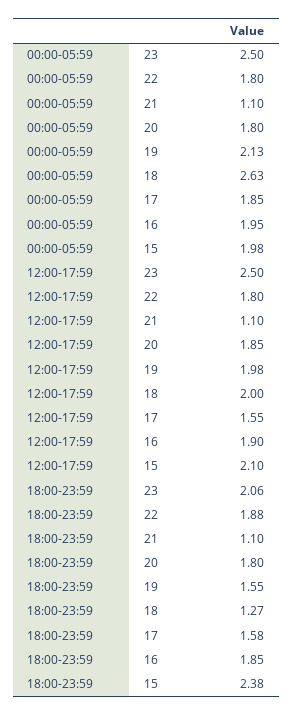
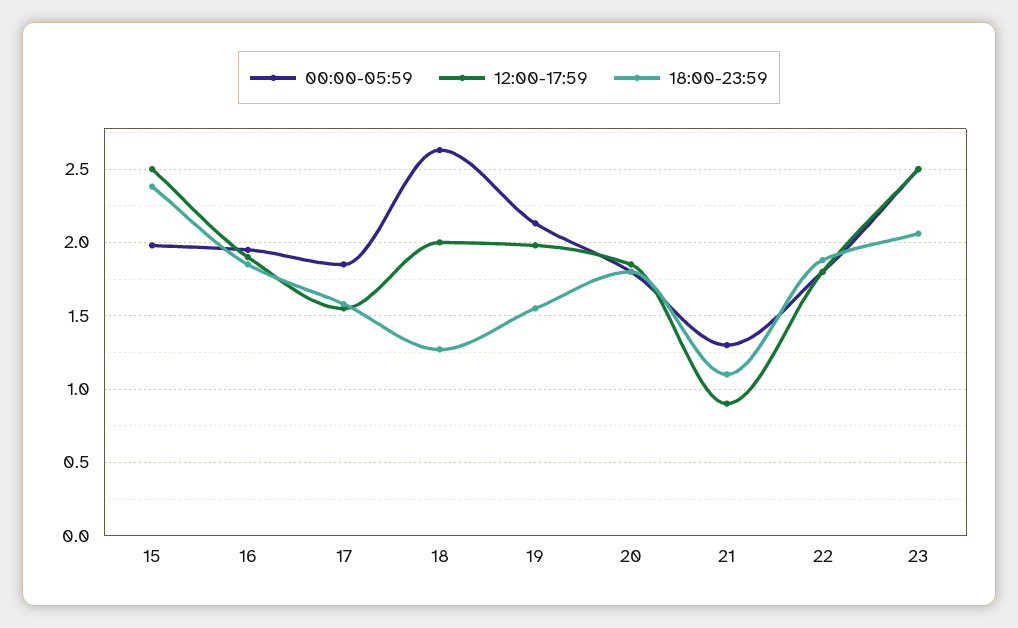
00:00-05:59, 21: 1.1 -> 1.3
12:00-17:59, 21: 1.1 -> 0.9
12:00-17:59, 15: 2.1 -> 2.5

